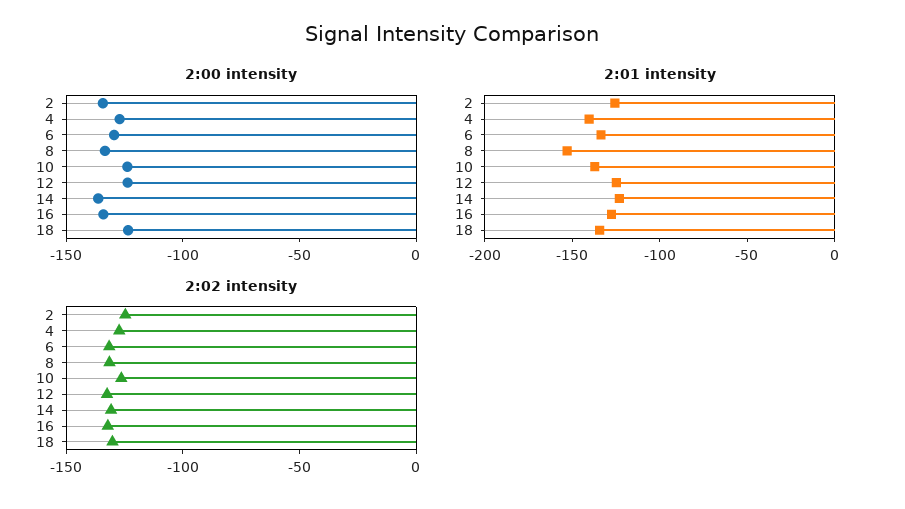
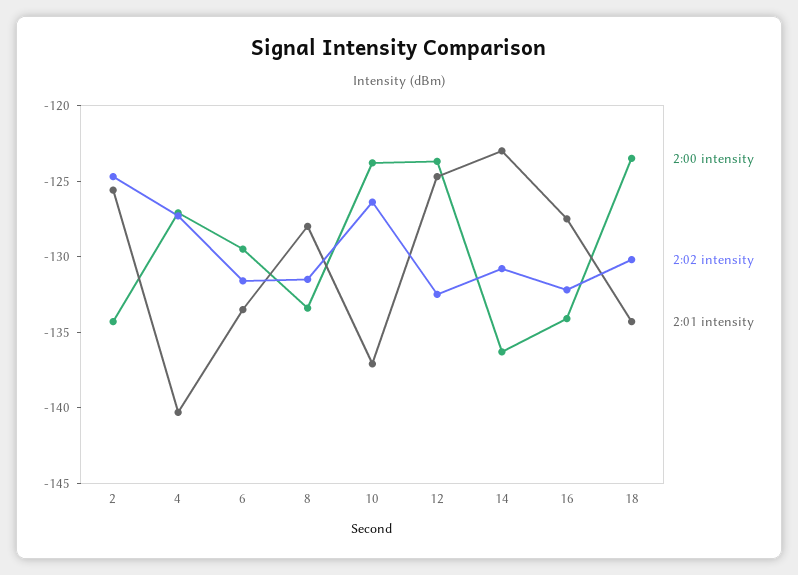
2:01 intensity, 8: -150 -> -128

